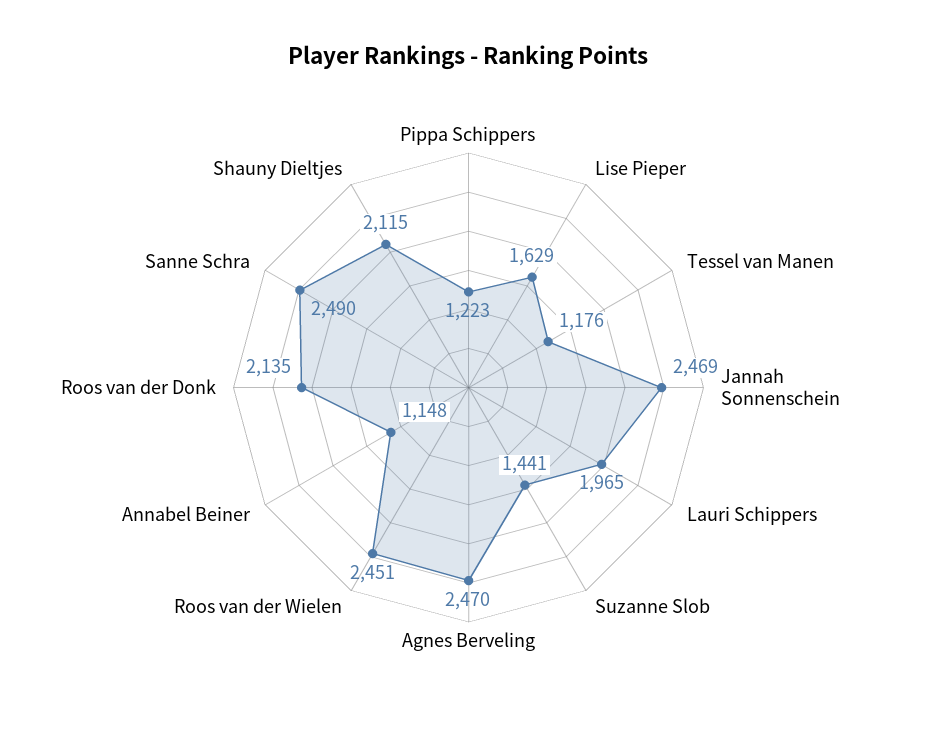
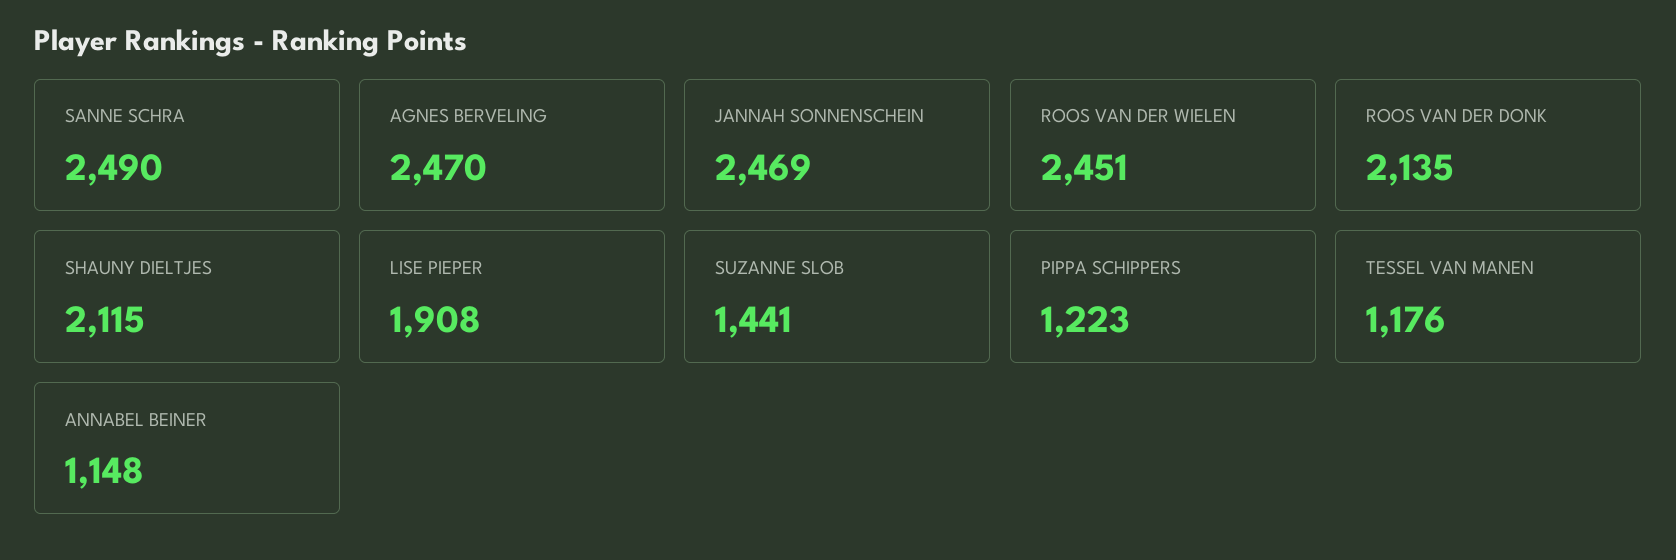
Lise Pieper: 1629 -> 1908
Lauri Schippers: 1965 -> none

